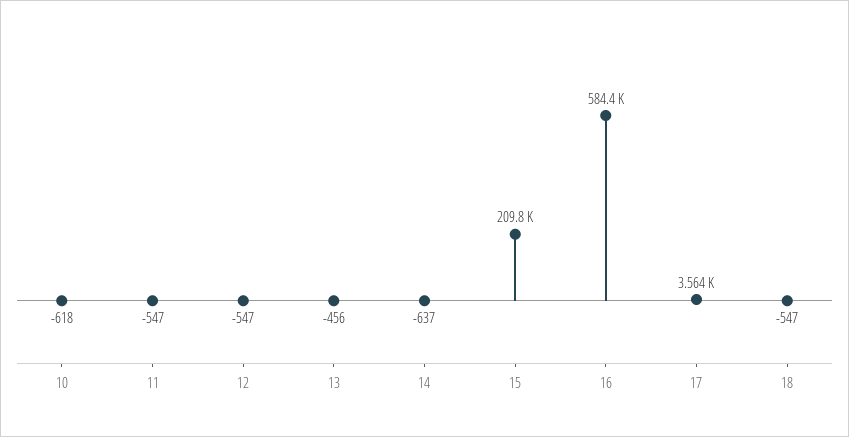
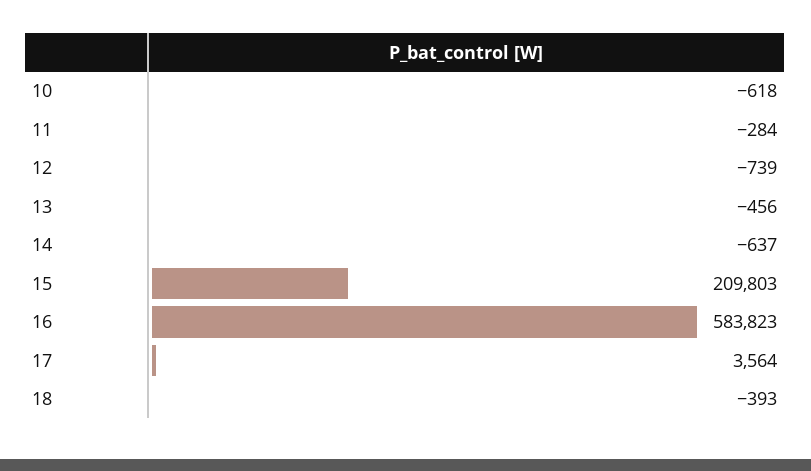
11: -547 -> -284
12: -547 -> -739
16: 584400 -> 583823
18: -547 -> -393

